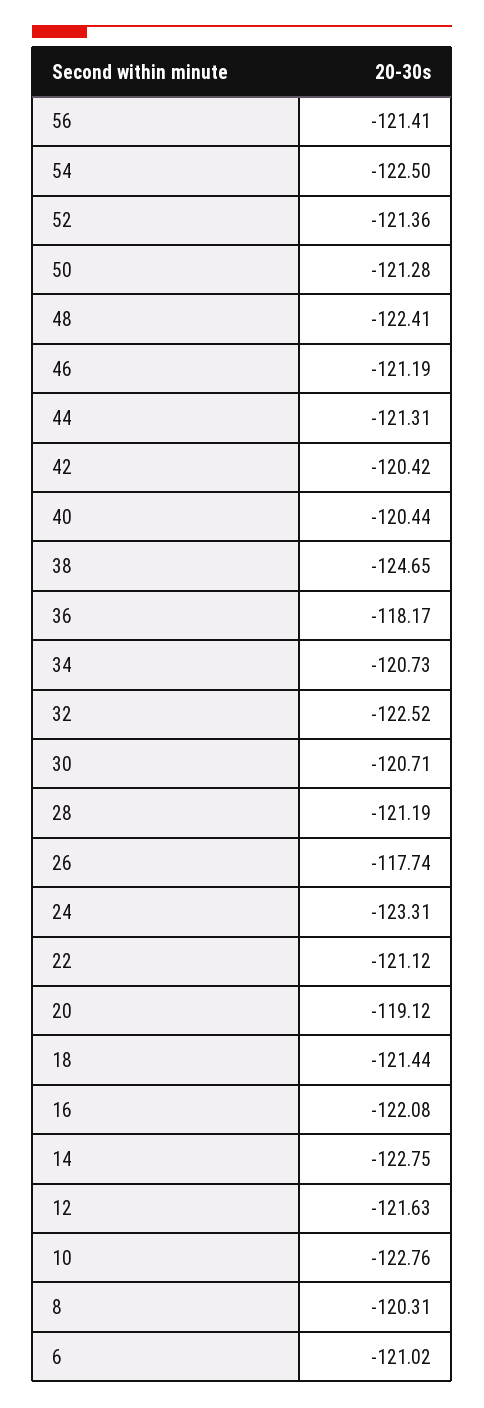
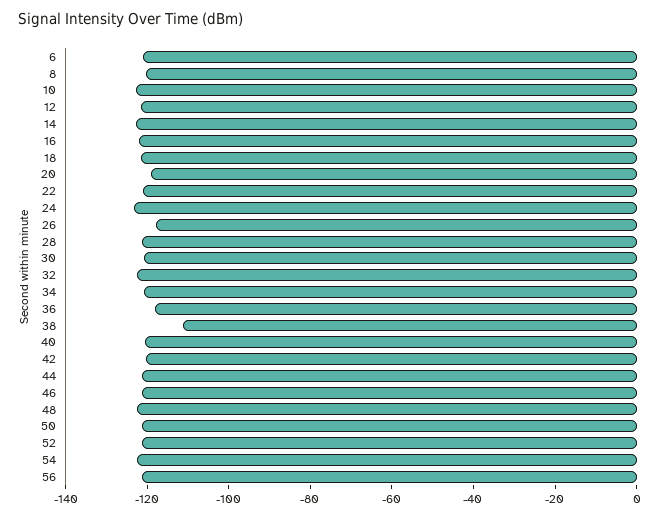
38: -124.65 -> -110

